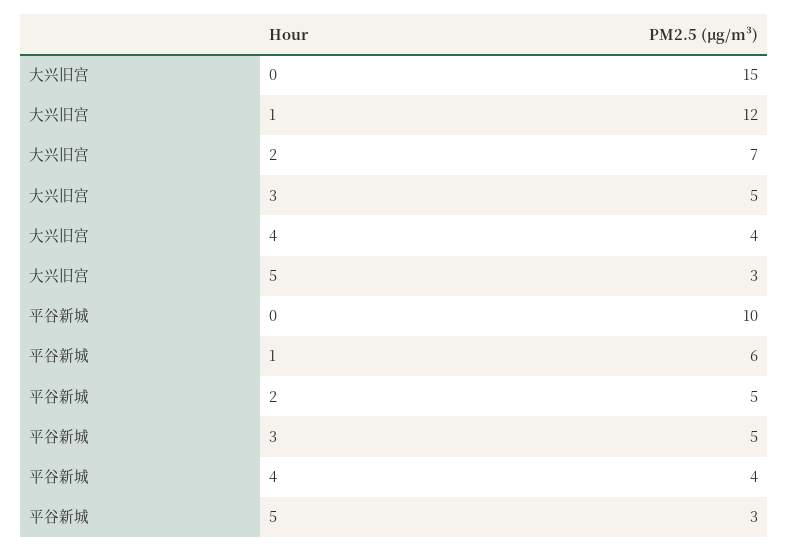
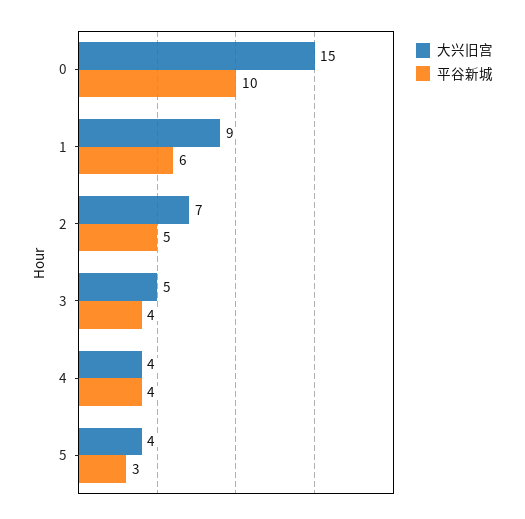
大兴旧宫, 1: 12 -> 9
大兴旧宫, 5: 3 -> 4
平谷新城, 3: 5 -> 4

